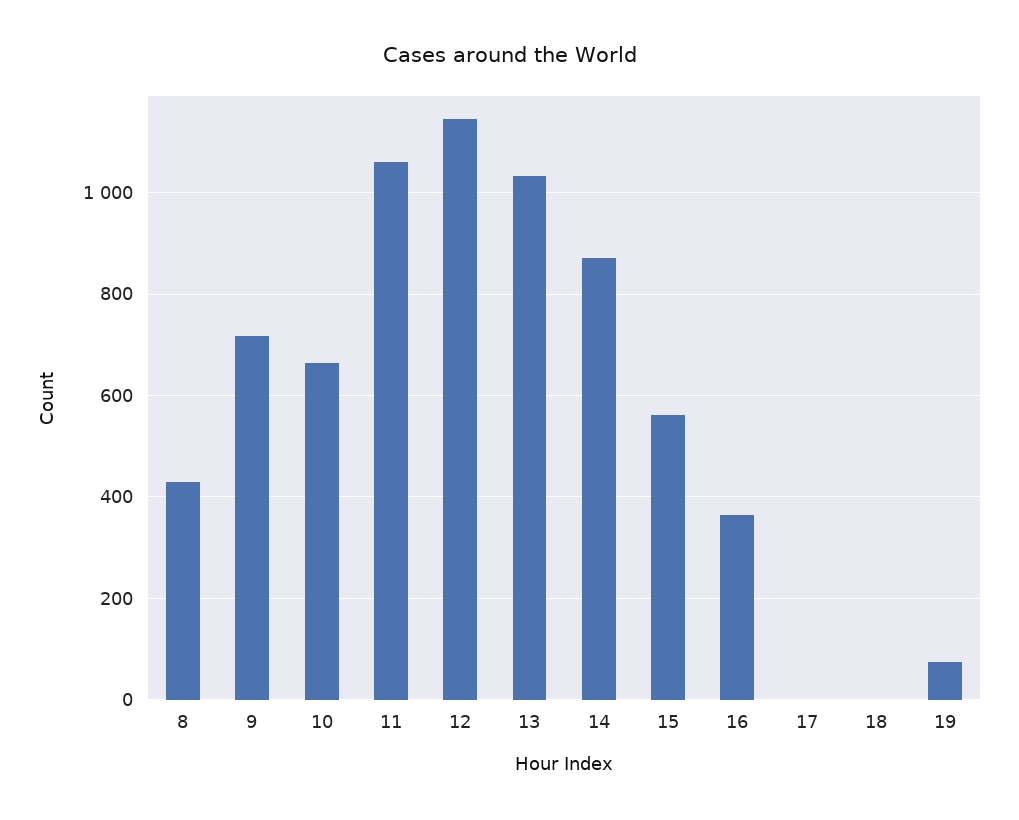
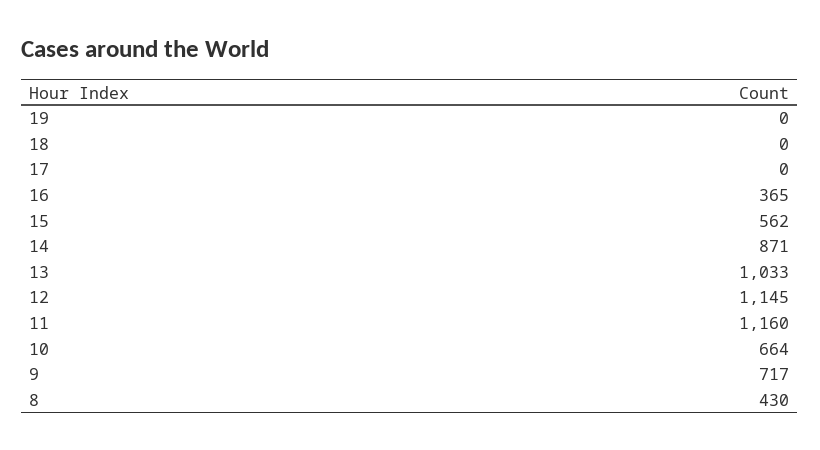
11: 1060 -> 1160
19: 80 -> 0

